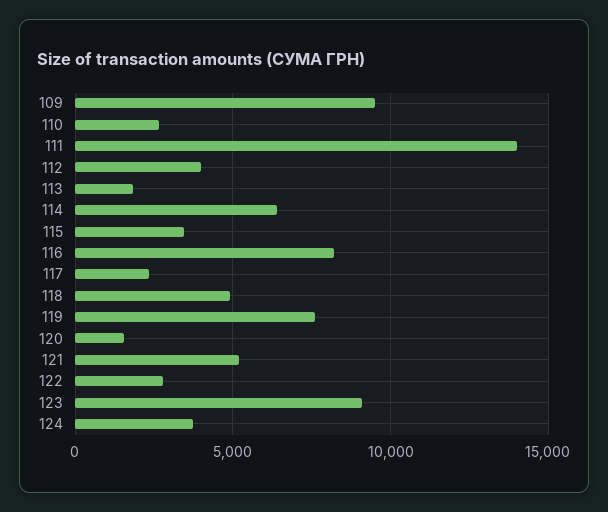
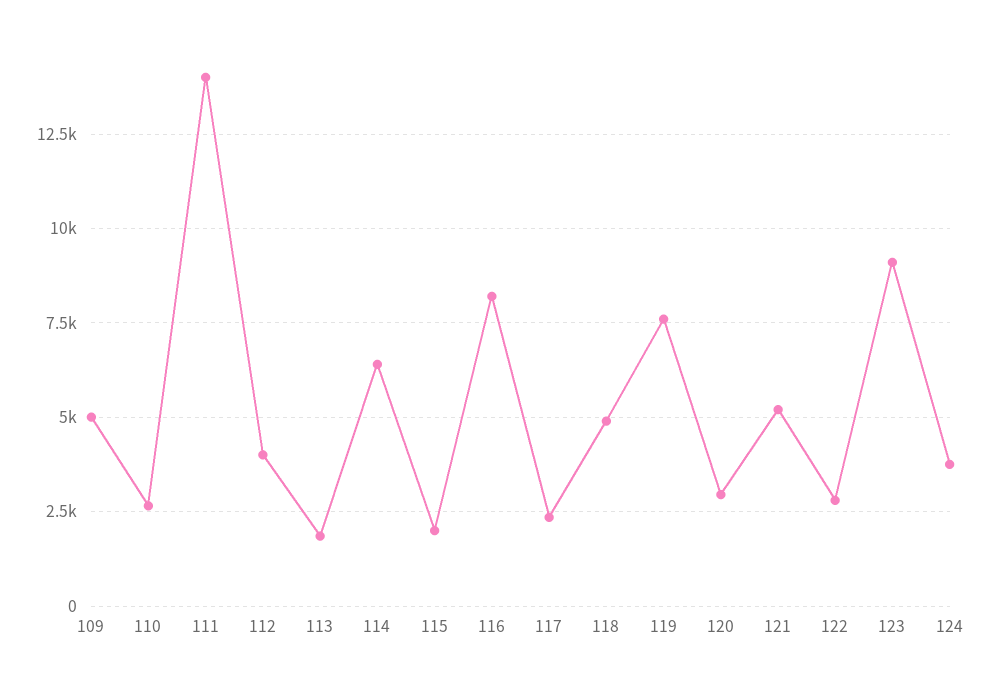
109: 9500 -> 5000
115: 3500 -> 2000
120: 1500 -> 3000

